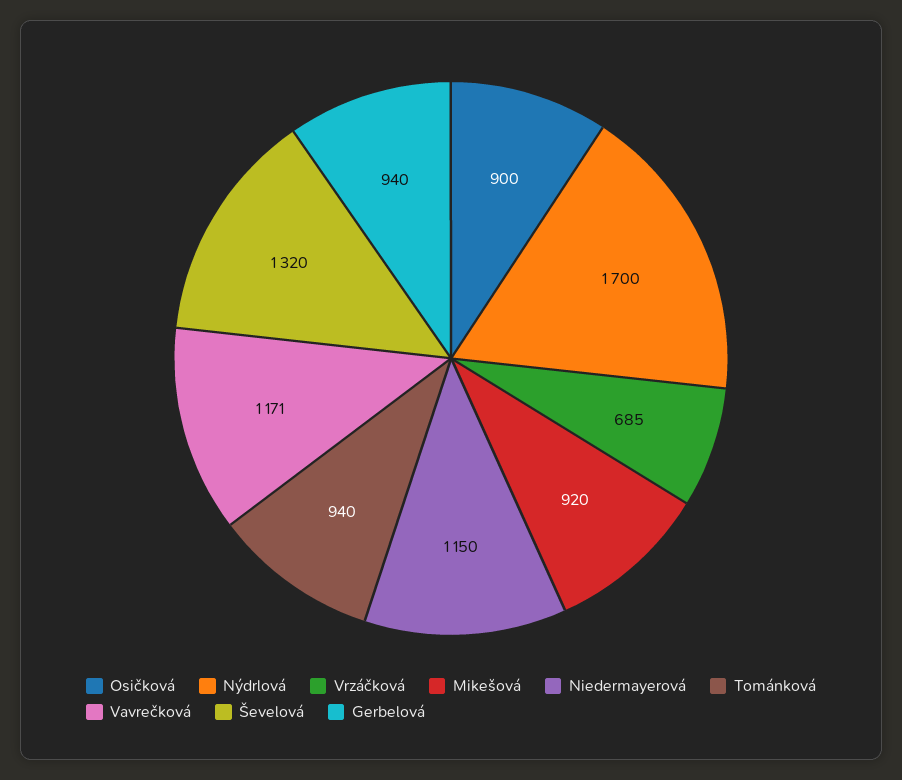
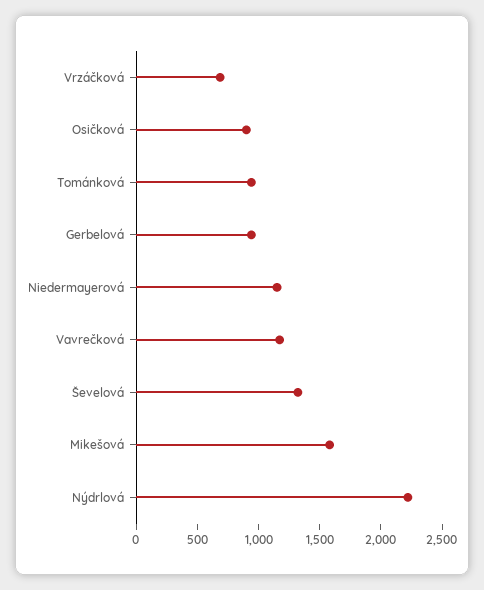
Nýdrlová: 1700 -> 2200
Mikešová: 920 -> 1600

